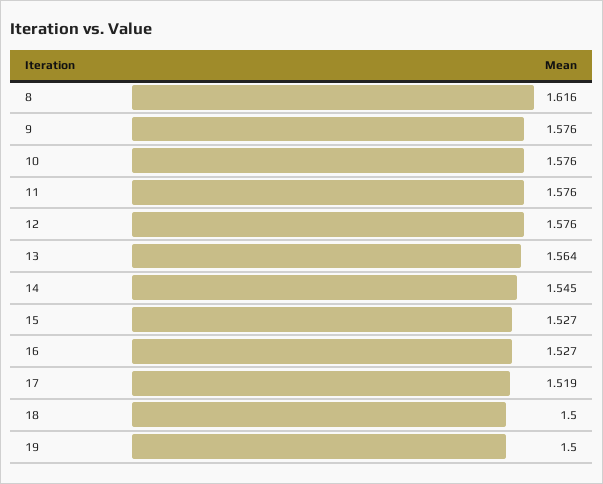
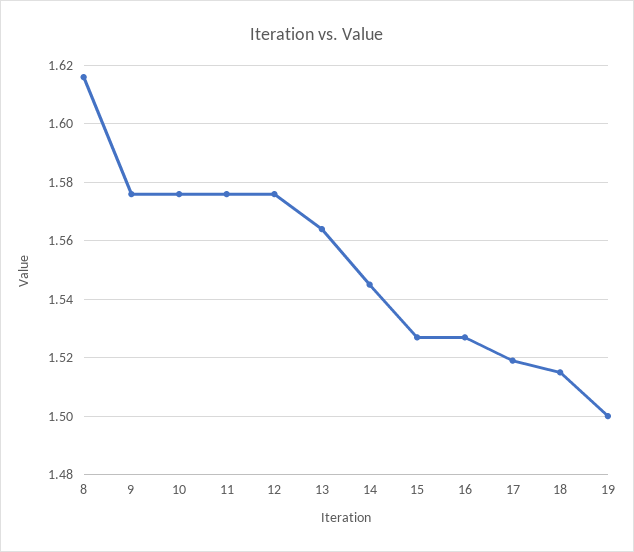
18: 1.5 -> 1.515

